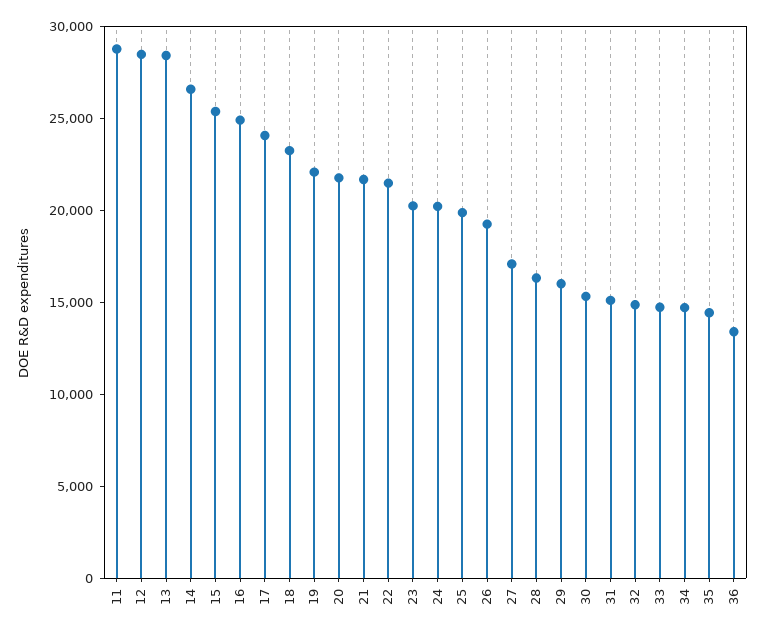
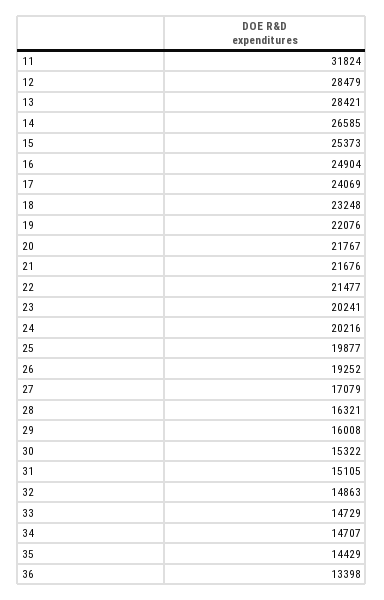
11: 29000 -> 31824

